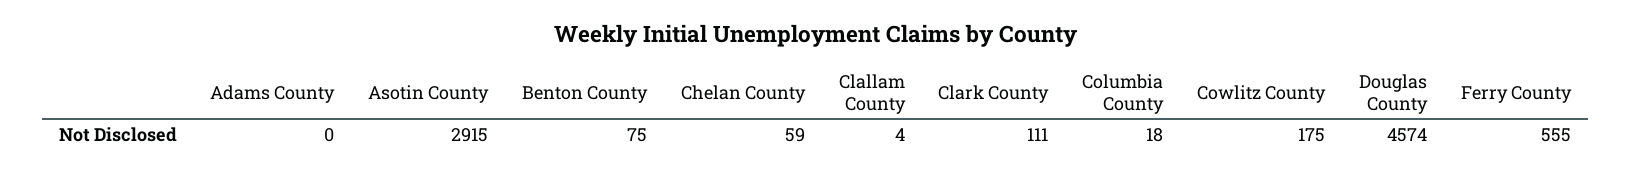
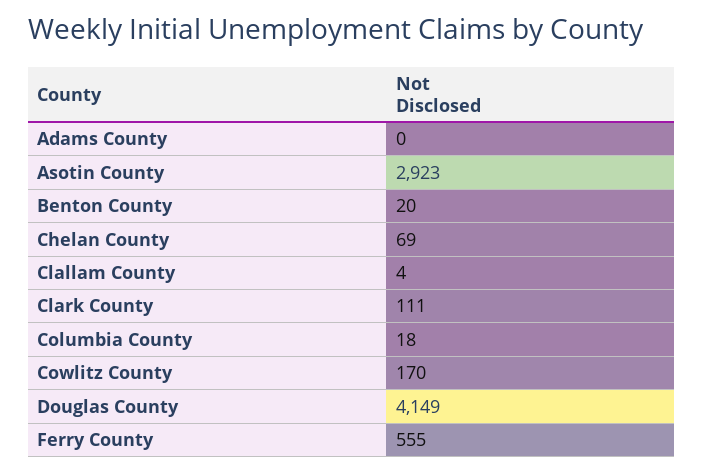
Asotin County: 2915 -> 2923
Benton County: 75 -> 20
Chelan County: 59 -> 69
Cowlitz County: 175 -> 170
Douglas County: 4574 -> 4149

